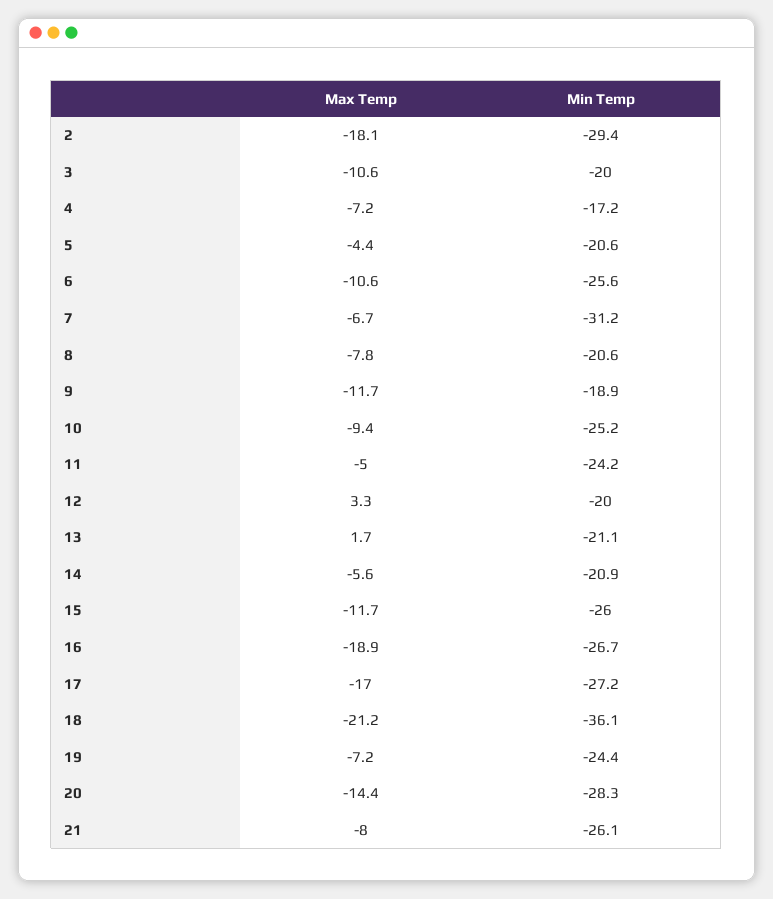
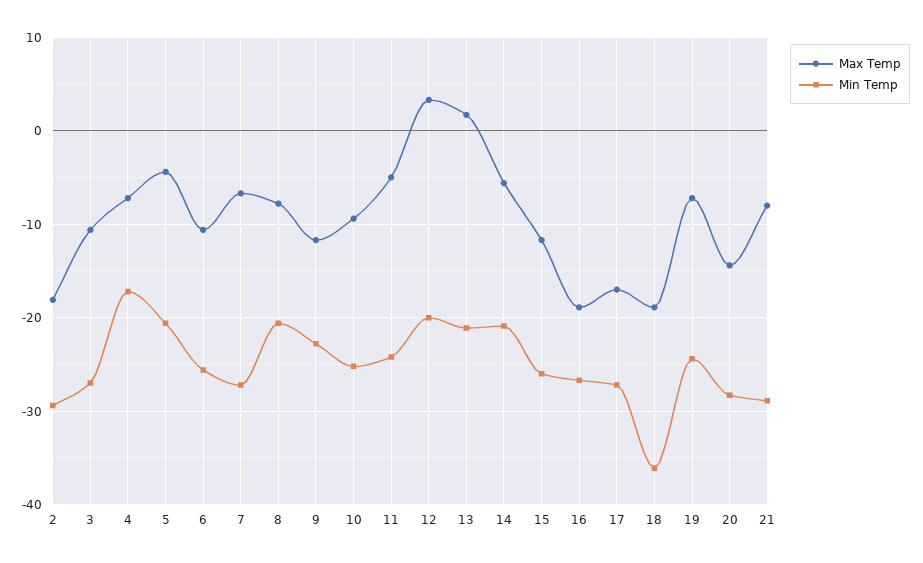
Min Temp, 3: -20 -> -27
Min Temp, 7: -31.2 -> -27
Min Temp, 9: -18.9 -> -23
Max Temp, 18: -21.2 -> -19
Min Temp, 21: -26.1 -> -29

